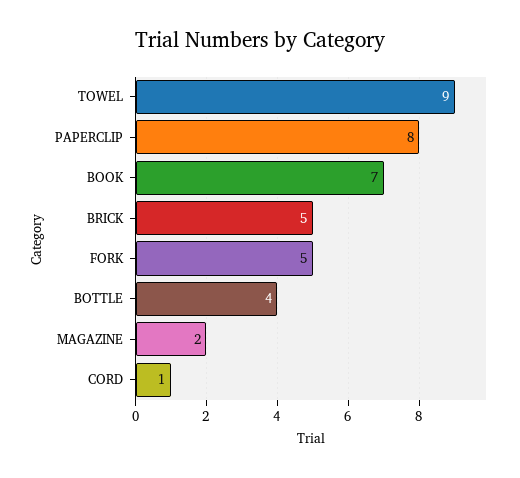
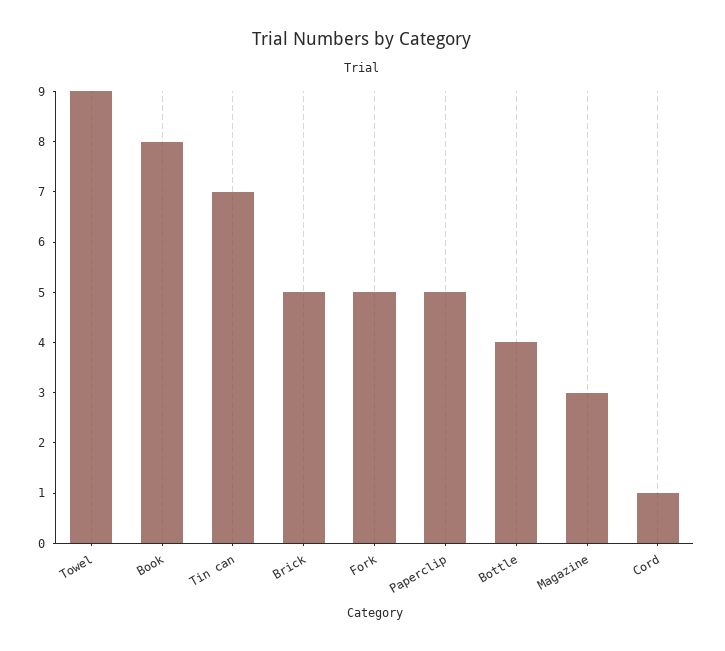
PAPERCLIP: 8 -> 5
BOOK: 7 -> 8
MAGAZINE: 2 -> 3
Tin can: none -> 7

